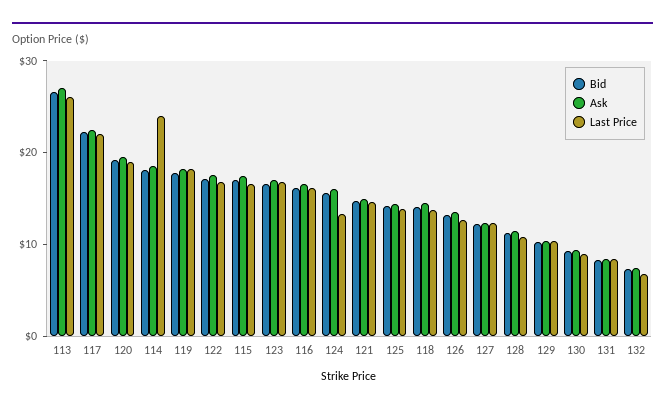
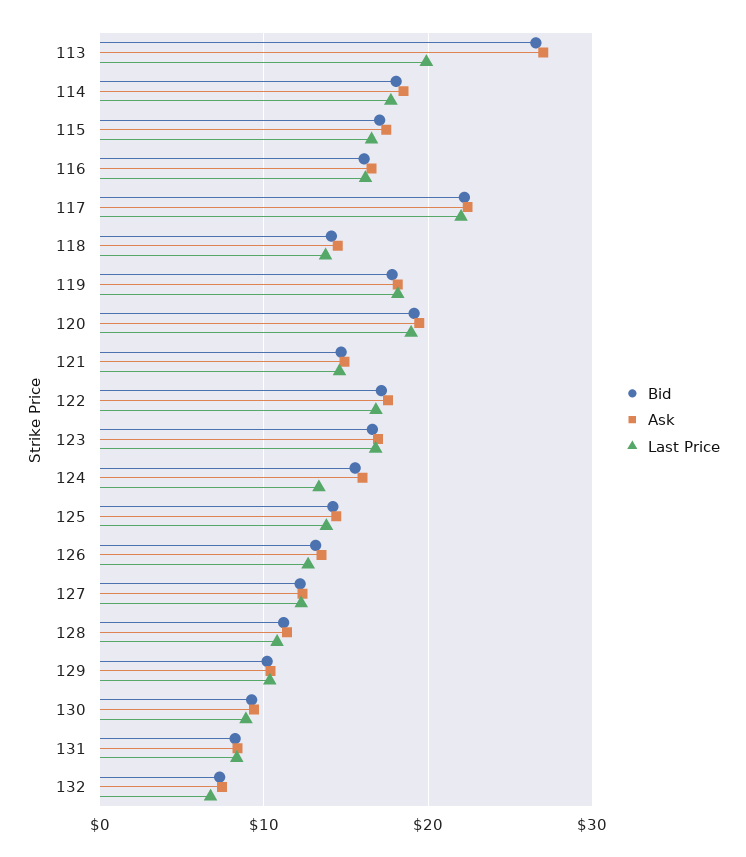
Last Price, 113: 26 -> 20
Last Price, 114: 24 -> 18

